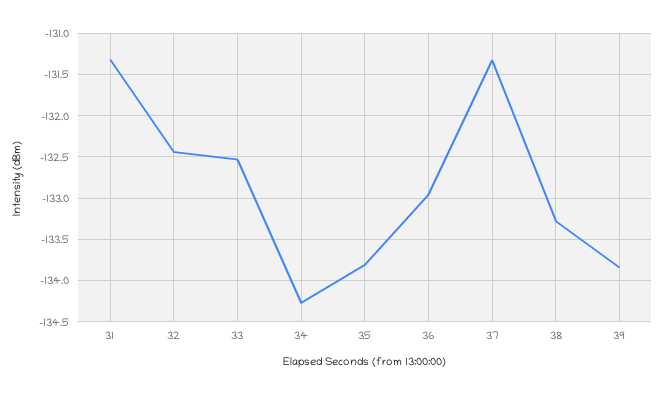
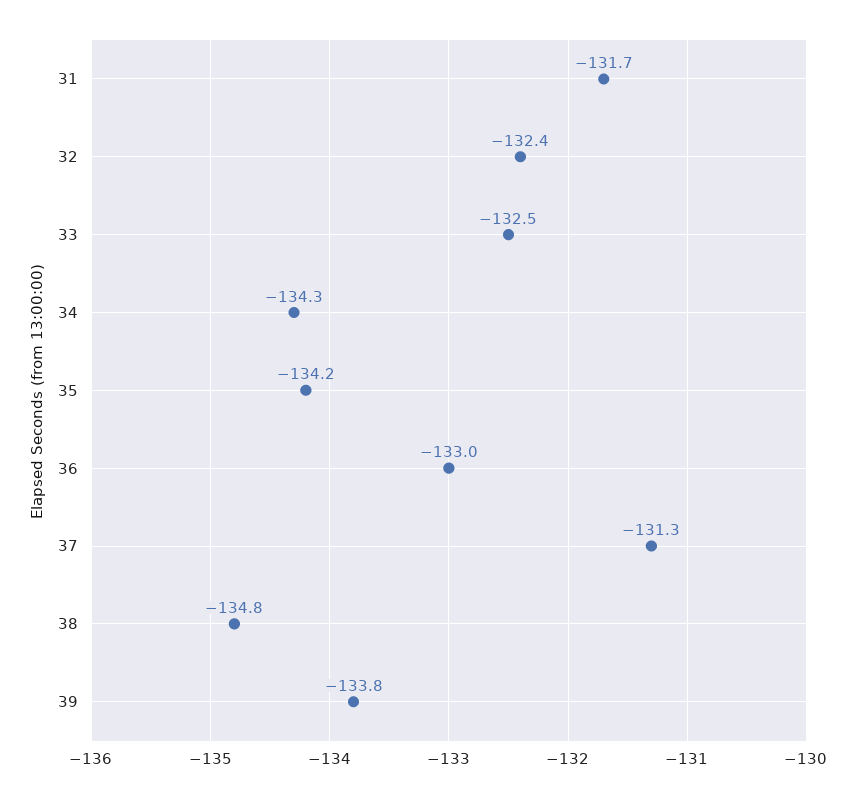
31: -131.3 -> -131.7
35: -133.8 -> -134.2
38: -133.3 -> -134.8

